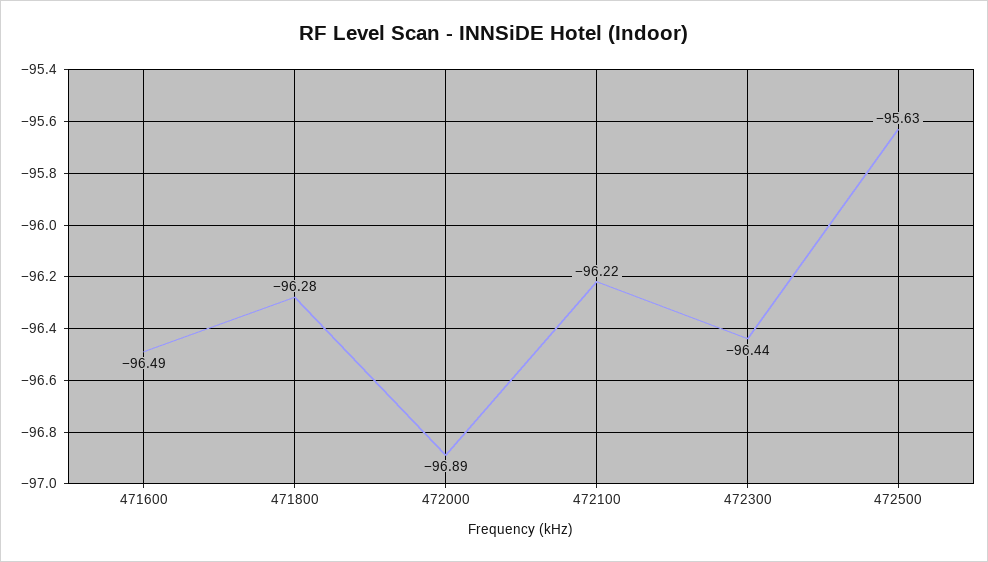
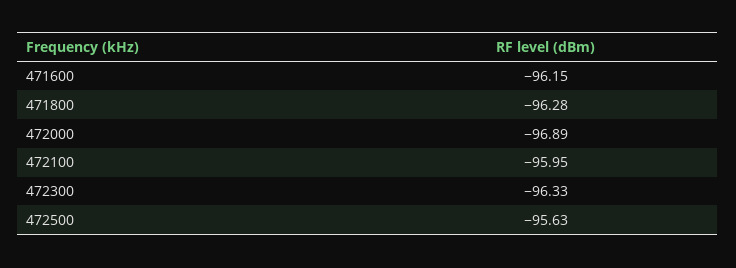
471600: -96.49 -> -96.15
472100: -96.22 -> -95.95
472300: -96.44 -> -96.33

